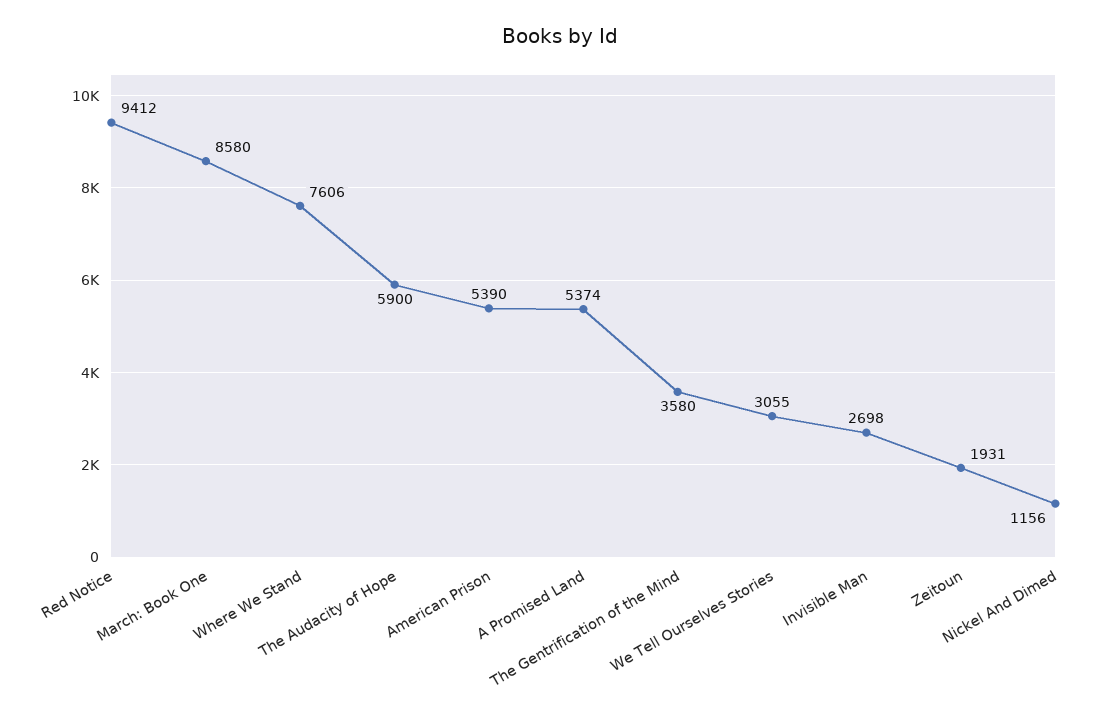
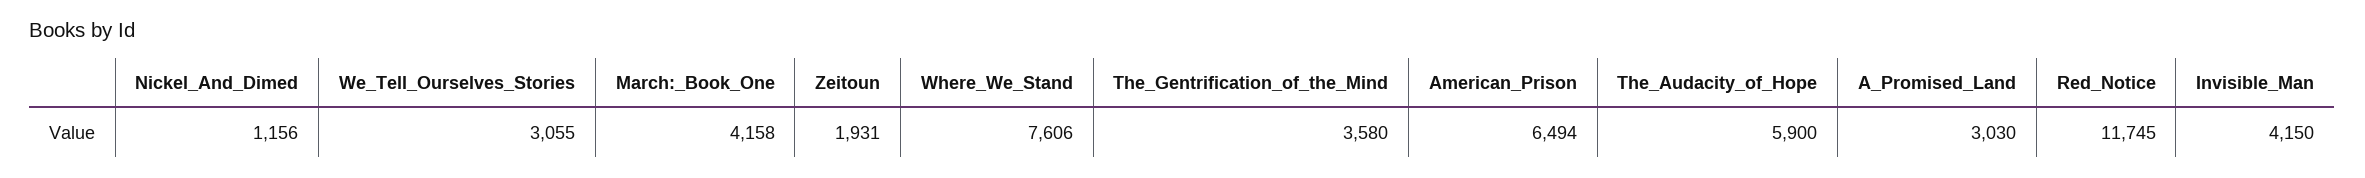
Red Notice: 9412 -> 11745
March: Book One: 8580 -> 4158
American Prison: 5390 -> 6494
A Promised Land: 5374 -> 3030
Invisible Man: 2698 -> 4150

